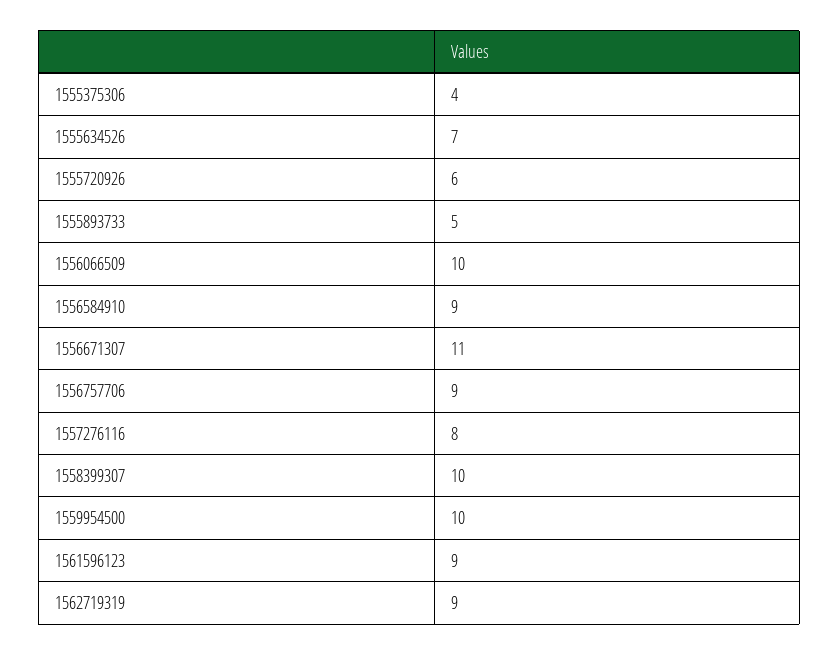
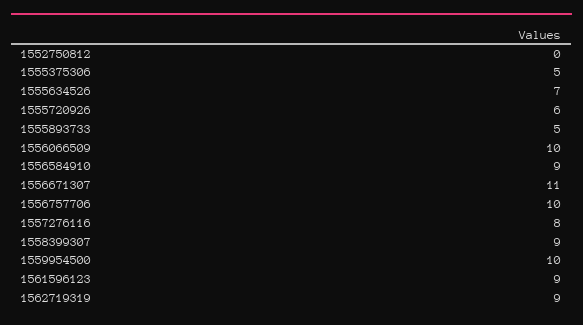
1555375306: 4 -> 5
1556757706: 9 -> 10
1558399307: 10 -> 9
1552750812: none -> 0

